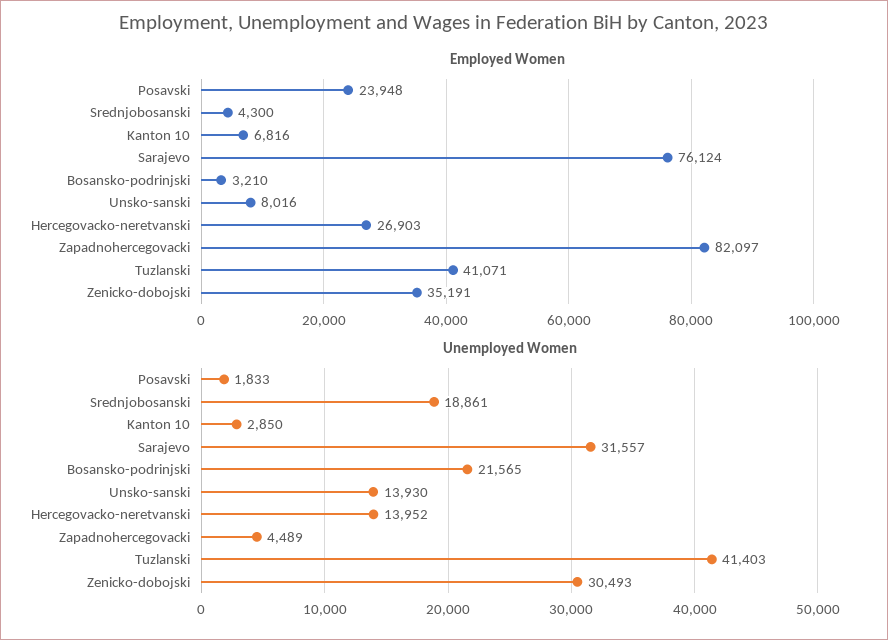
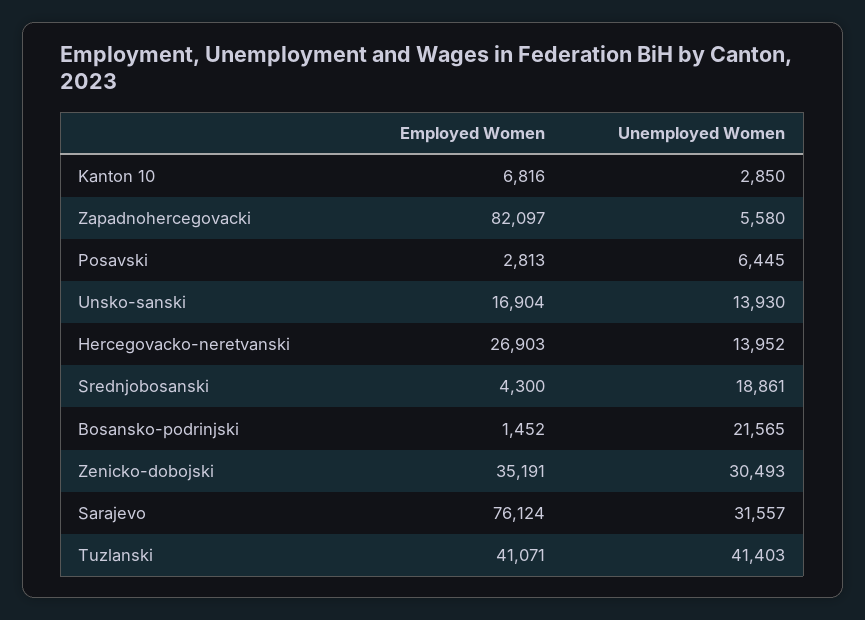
Employed Women, Posavski: 23948 -> 2813
Employed Women, Bosansko-podrinjski: 3210 -> 1452
Employed Women, Unsko-sanski: 8016 -> 16904
Unemployed Women, Posavski: 1833 -> 6445
Unemployed Women, Zapadnohercegovacki: 4489 -> 5580

